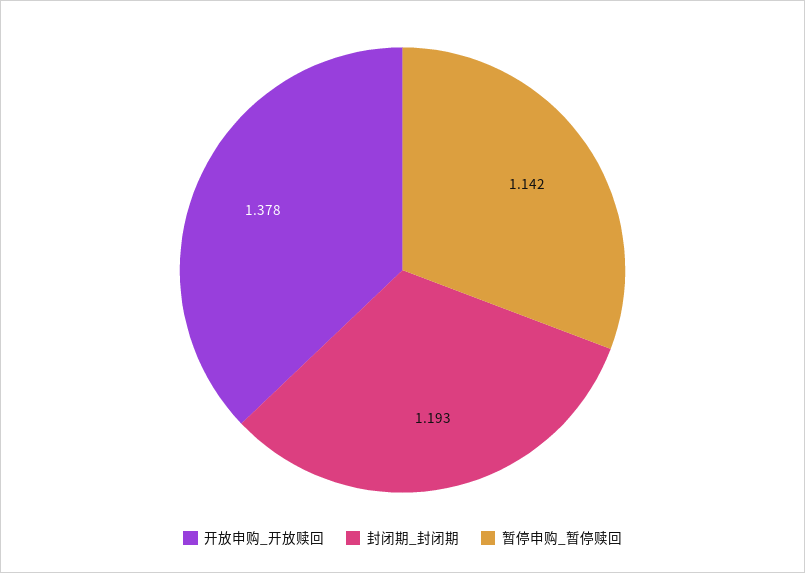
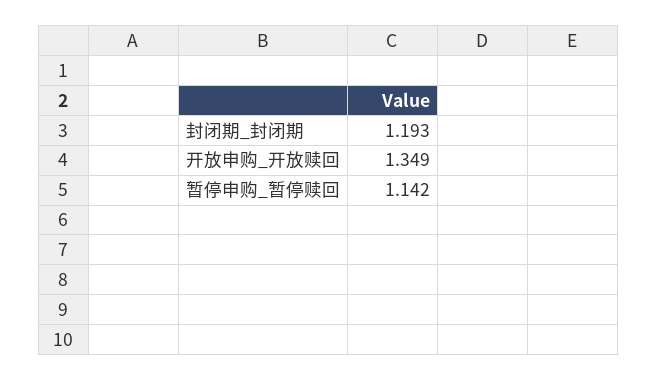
开放申购_开放赎回: 1.378 -> 1.349

